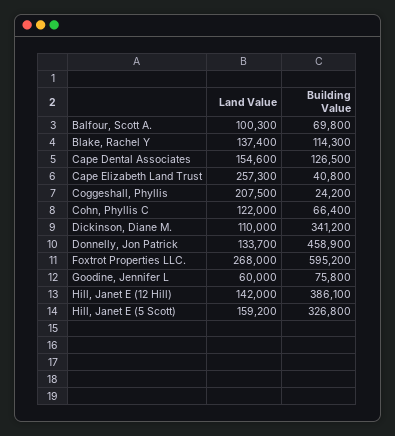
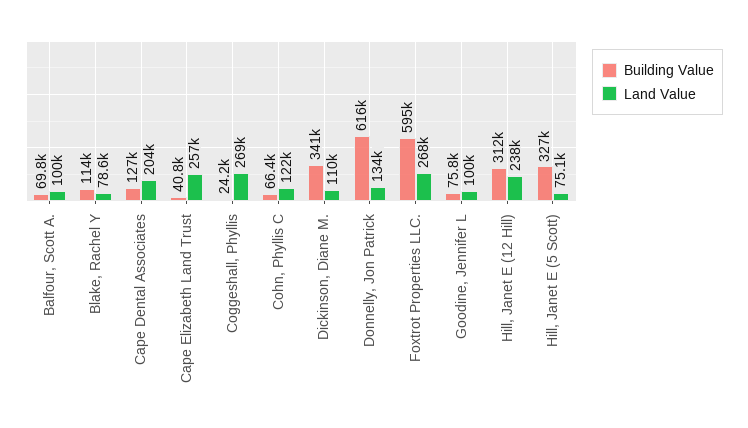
Land Value, Blake, Rachel Y: 137400 -> 78600
Land Value, Cape Dental Associates: 154600 -> 204000
Land Value, Coggeshall, Phyllis: 207500 -> 269000
Building Value, Donnelly, Jon Patrick: 458900 -> 616000
Land Value, Goodine, Jennifer L: 60000 -> 100000
Land Value, Hill, Janet E (12 Hill): 142000 -> 238000
Building Value, Hill, Janet E (12 Hill): 386100 -> 312000
Land Value, Hill, Janet E (5 Scott): 159200 -> 75100

